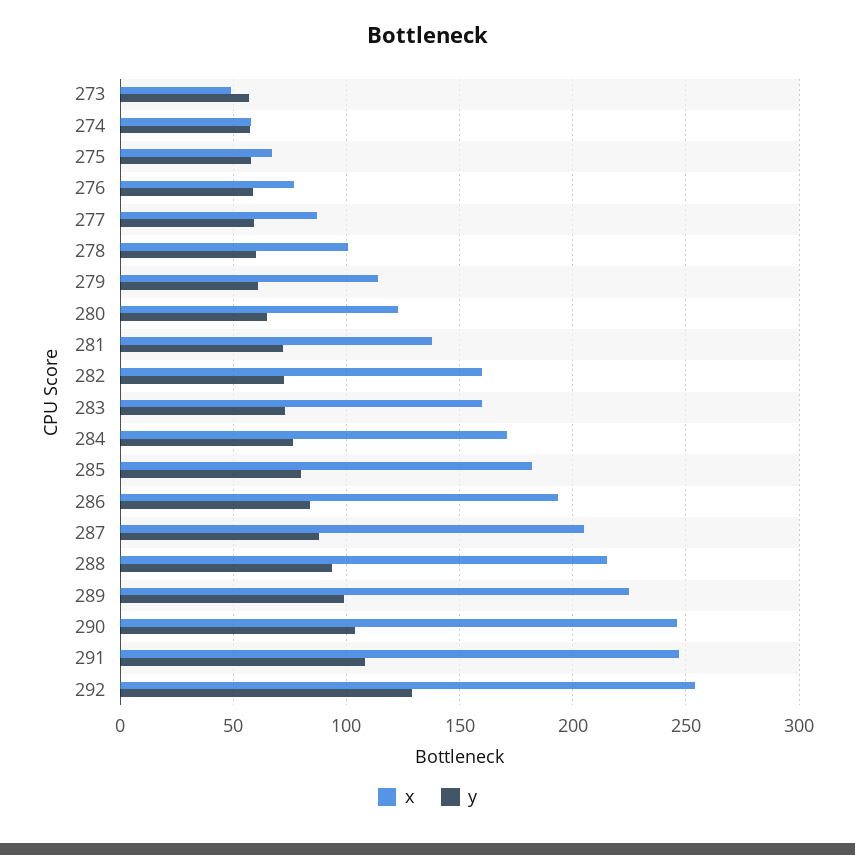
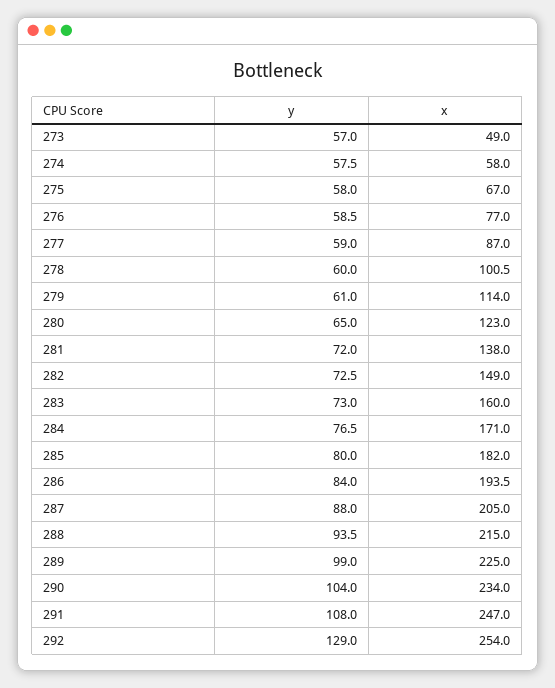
x, 282: 160 -> 149
x, 290: 245 -> 234

